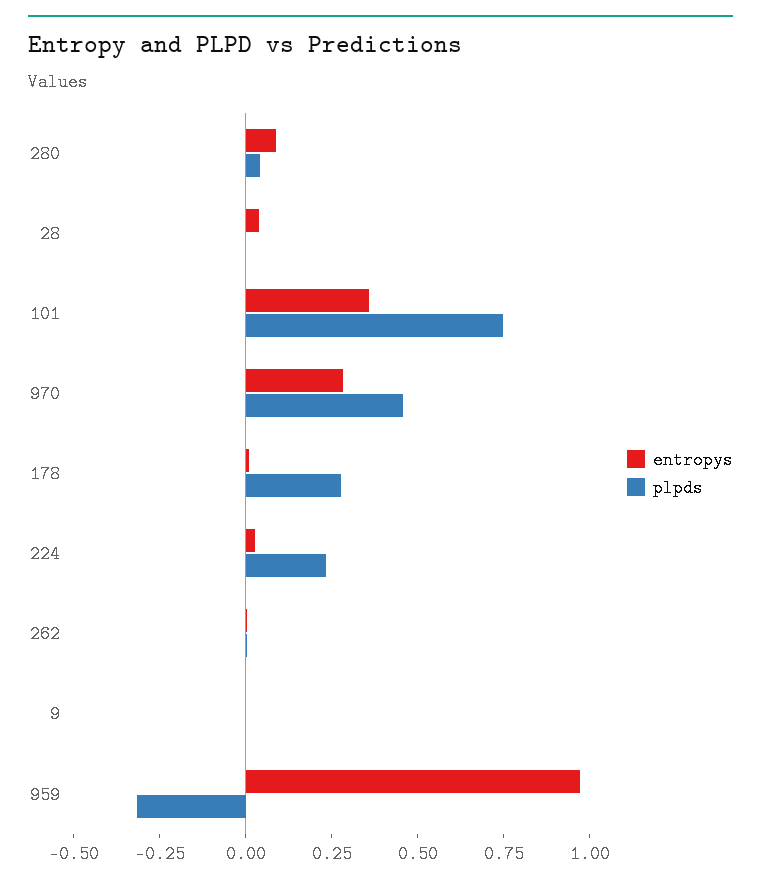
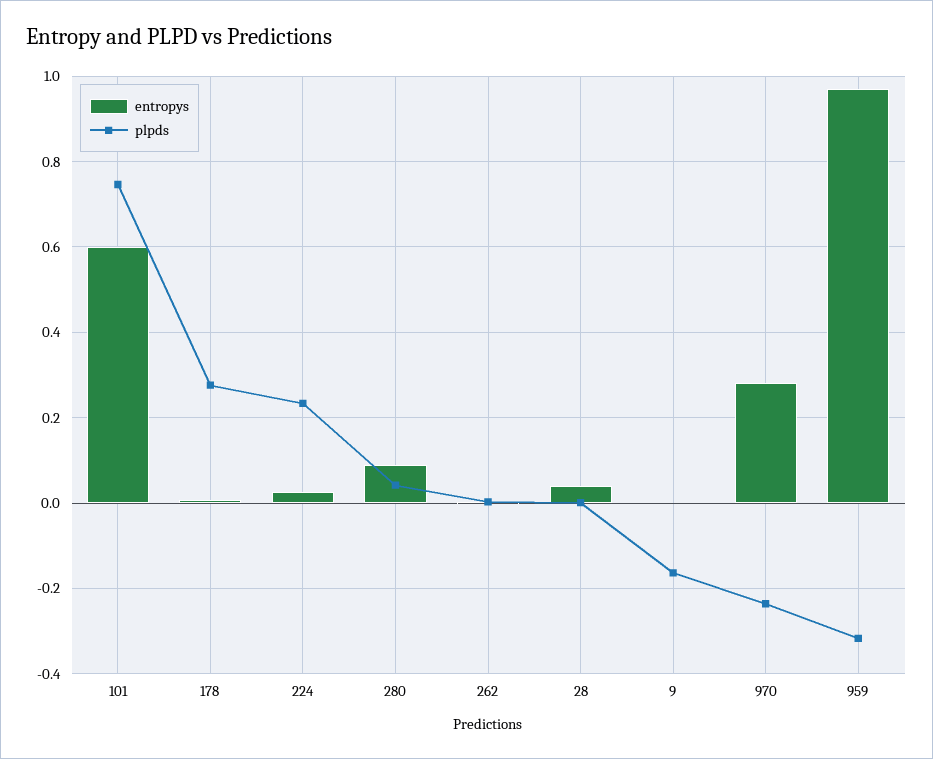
entropys, 101: 0.35 -> 0.6
plpds, 970: 0.45 -> -0.24
plpds, 9: 0 -> -0.16

